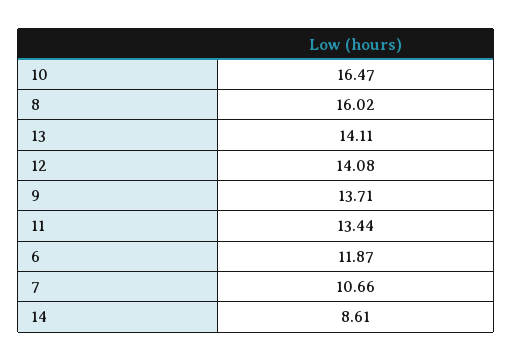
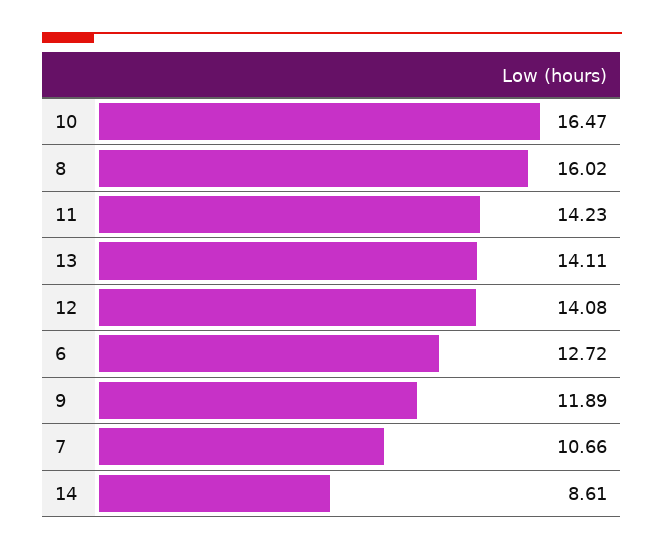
9: 13.71 -> 11.89
11: 13.44 -> 14.23
6: 11.87 -> 12.72

